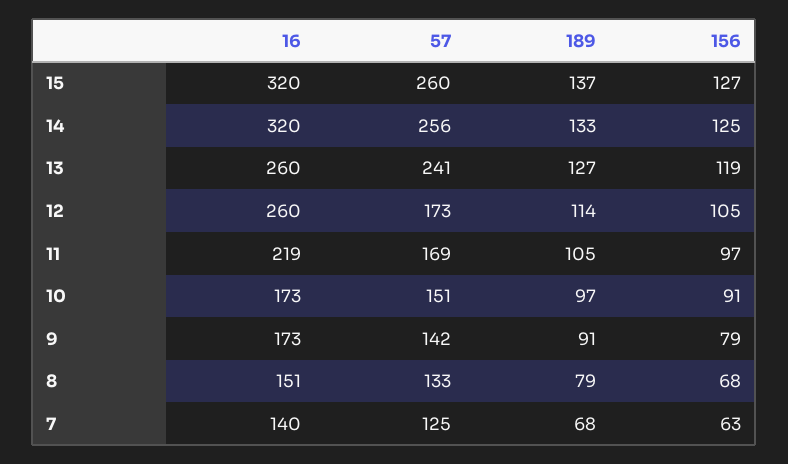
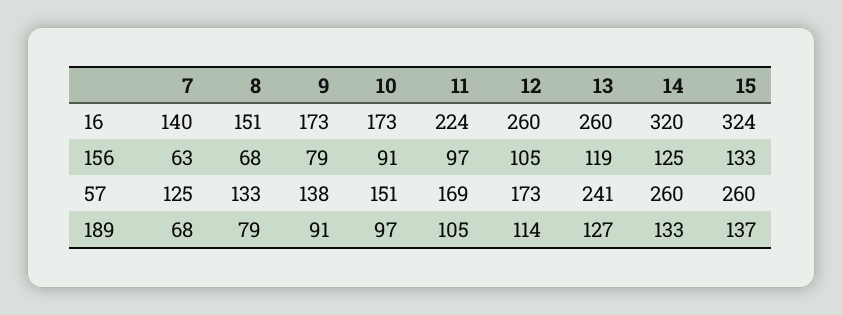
16, 15: 320 -> 324
156, 15: 127 -> 133
57, 14: 256 -> 260
16, 11: 219 -> 224
57, 9: 142 -> 138

